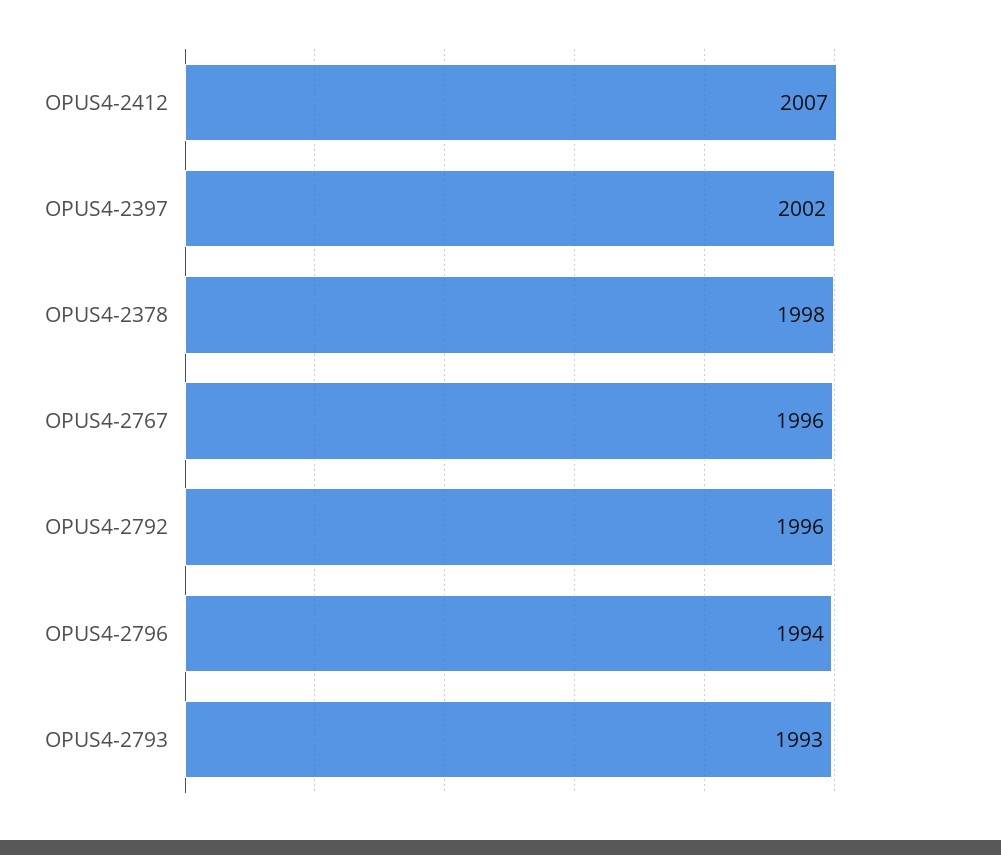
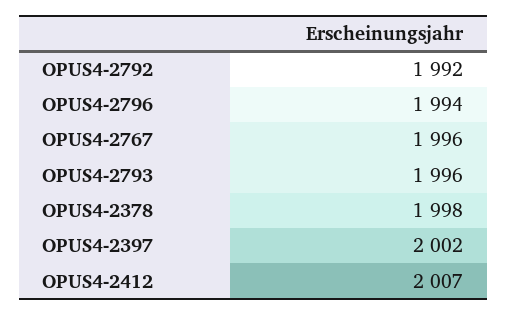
OPUS4-2792: 1996 -> 1992
OPUS4-2793: 1993 -> 1996

